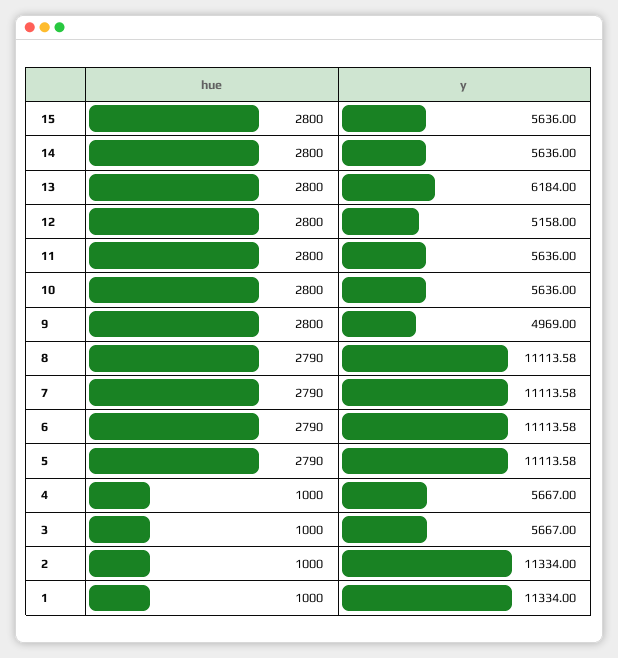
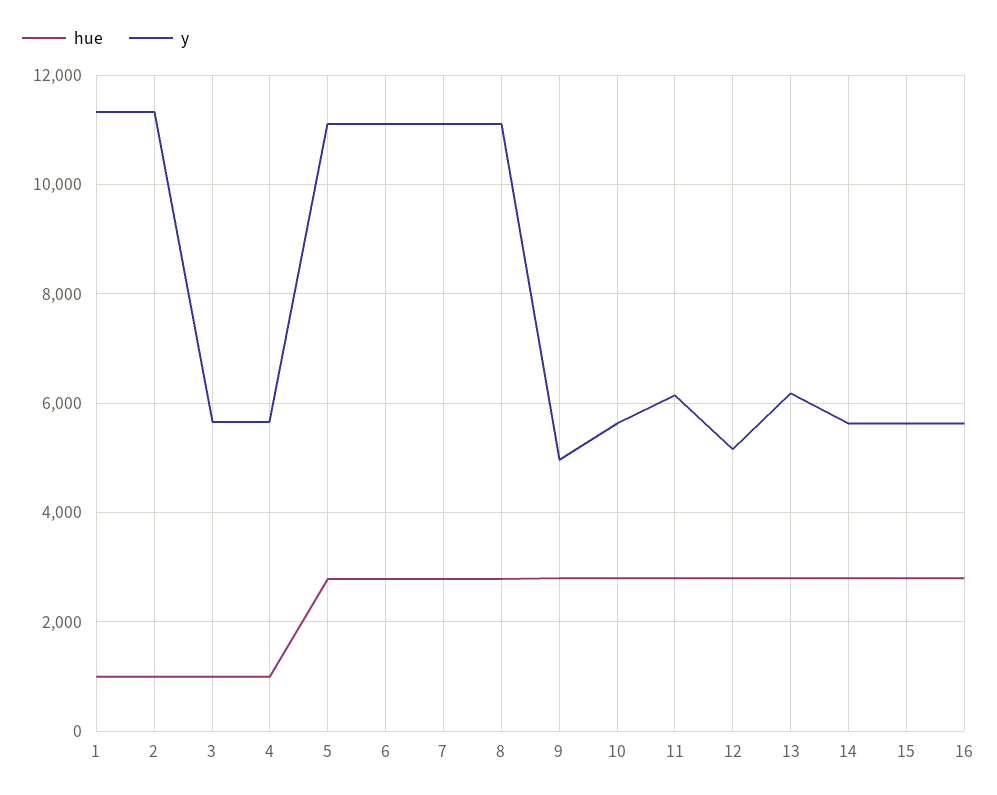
y, 11: 5636 -> 6200
hue, 16: none -> 2800
y, 16: none -> 5600

